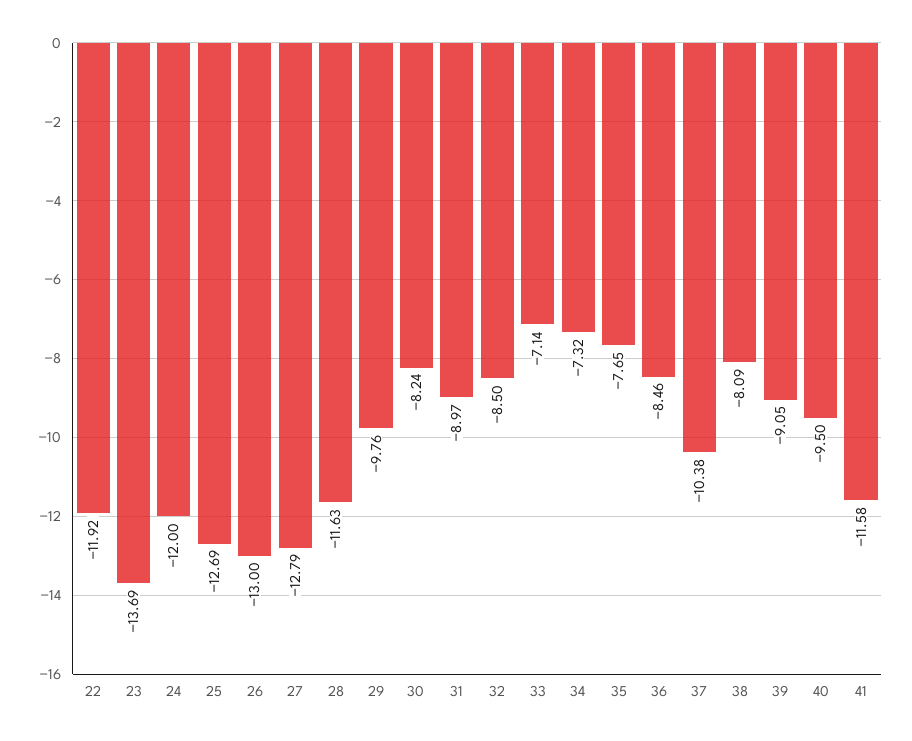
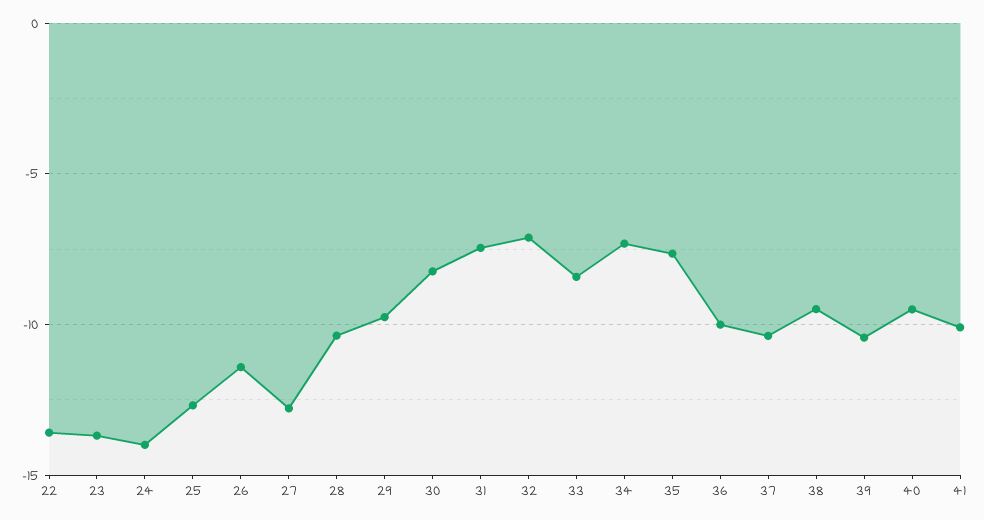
22: -11.92 -> -13.5
24: -12 -> -14
26: -13 -> -11.5
28: -11.63 -> -10.5
31: -8.97 -> -7.5
32: -8.5 -> -7
33: -7.14 -> -8.5
36: -8.46 -> -10
38: -8.09 -> -9.5
39: -9.05 -> -10.5
41: -11.58 -> -10

